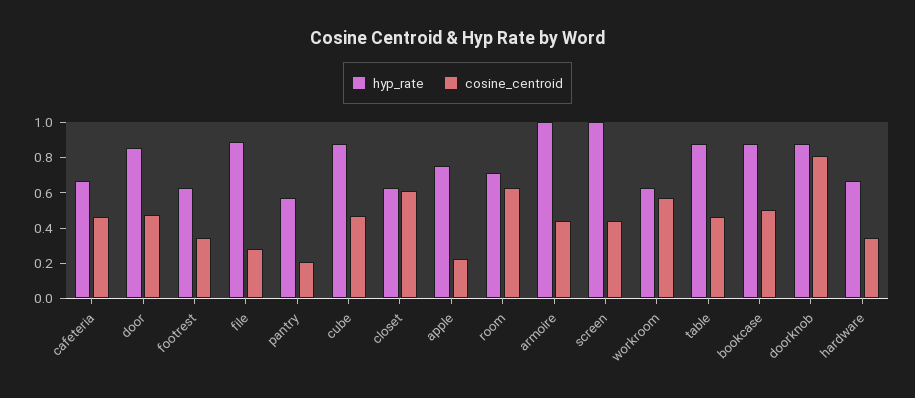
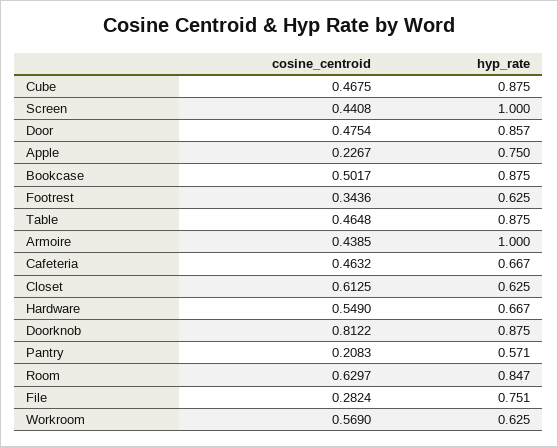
hyp_rate, file: 0.9 -> 0.751
hyp_rate, room: 0.7 -> 0.847
cosine_centroid, hardware: 0.35 -> 0.549

